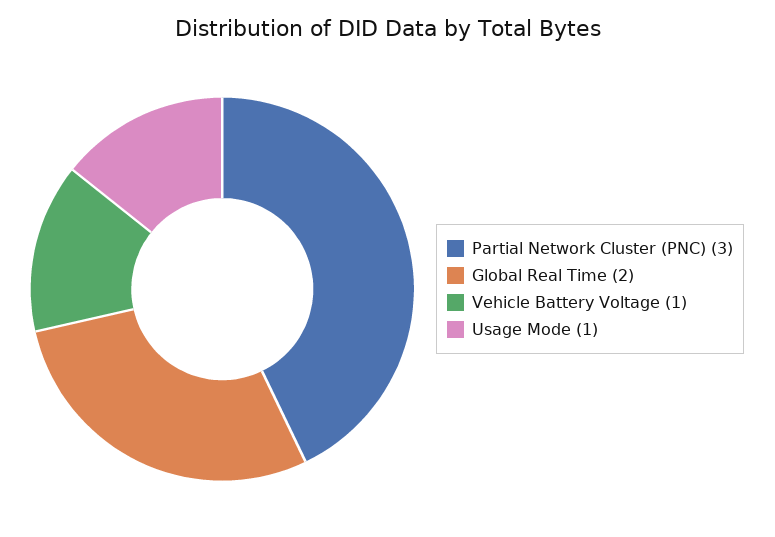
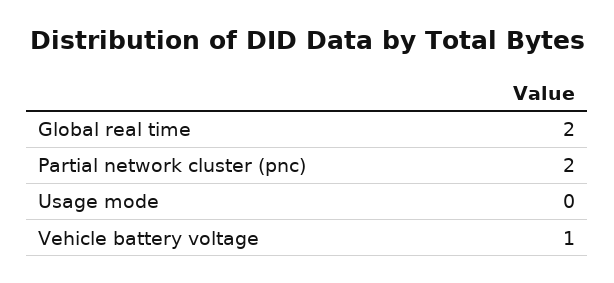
Partial Network Cluster (PNC): 3 -> 2
Usage Mode: 1 -> 0

